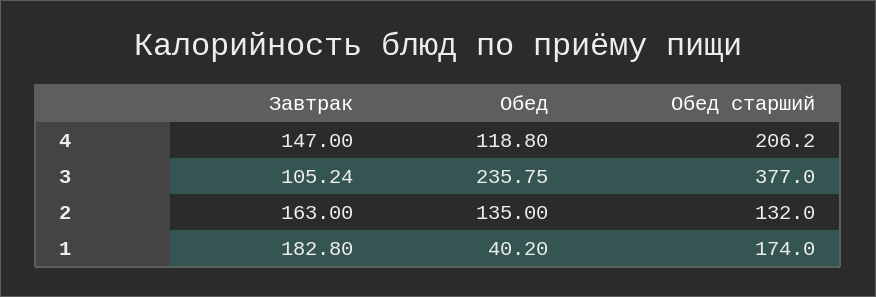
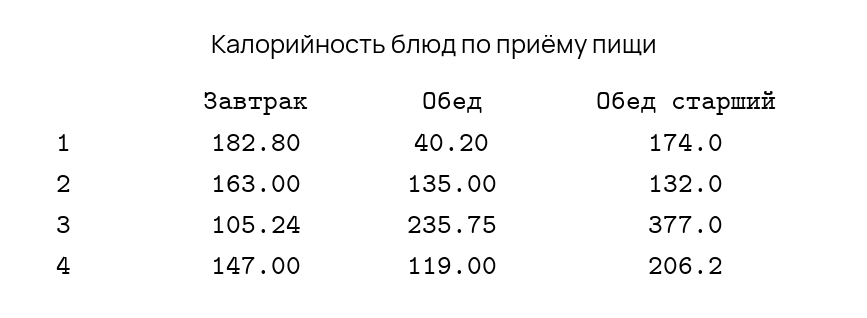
Обед, 4: 118.8 -> 119

